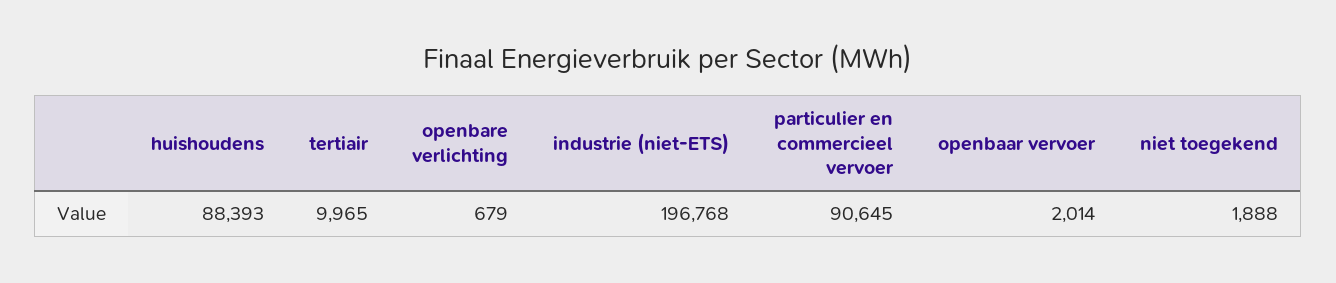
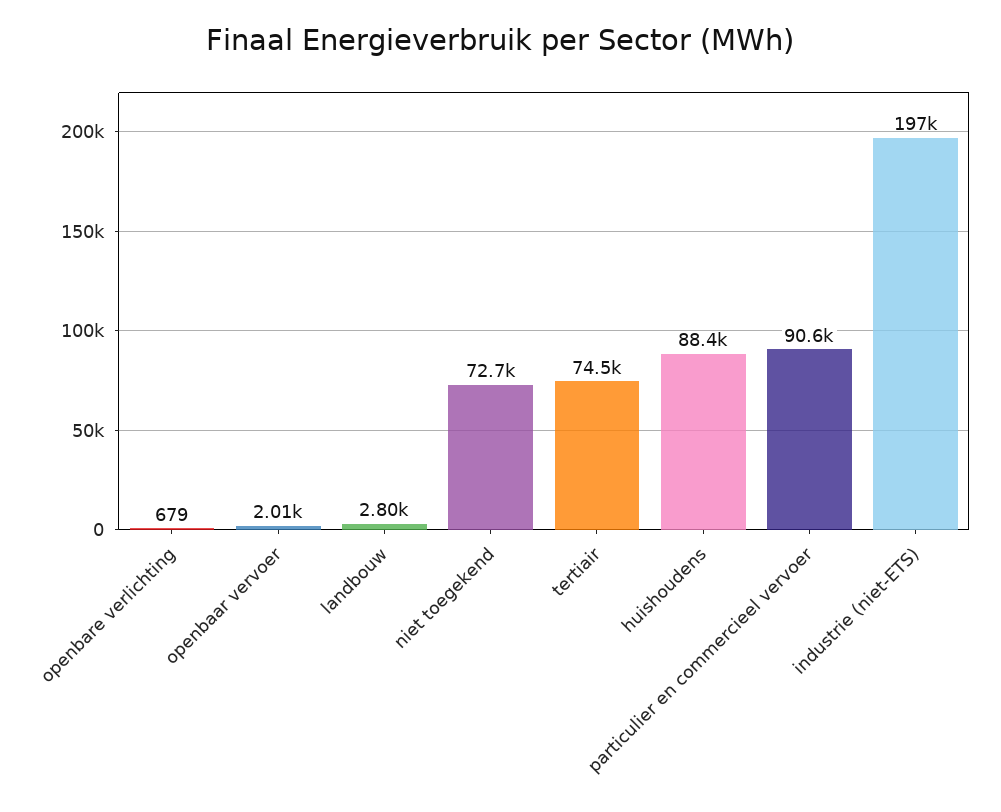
tertiair: 9965 -> 74500
niet toegekend: 1888 -> 72700
landbouw: none -> 2800

